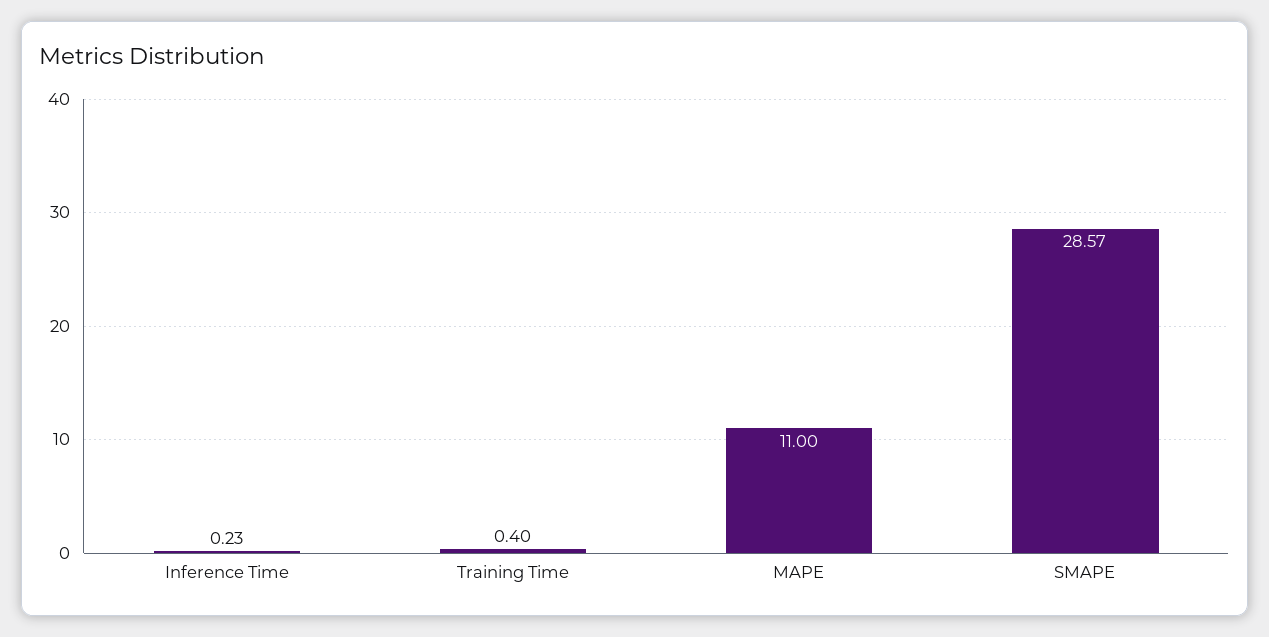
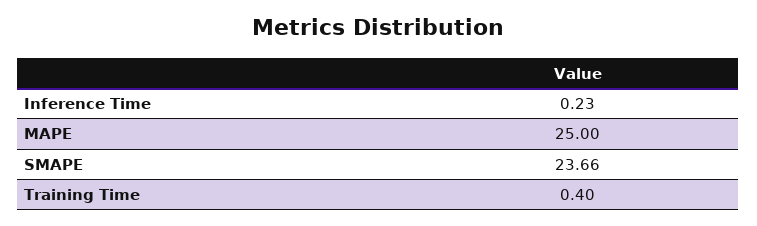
MAPE: 11 -> 25
SMAPE: 28.57 -> 23.66

